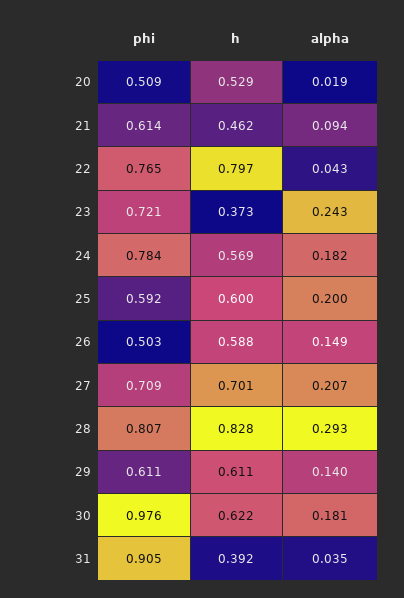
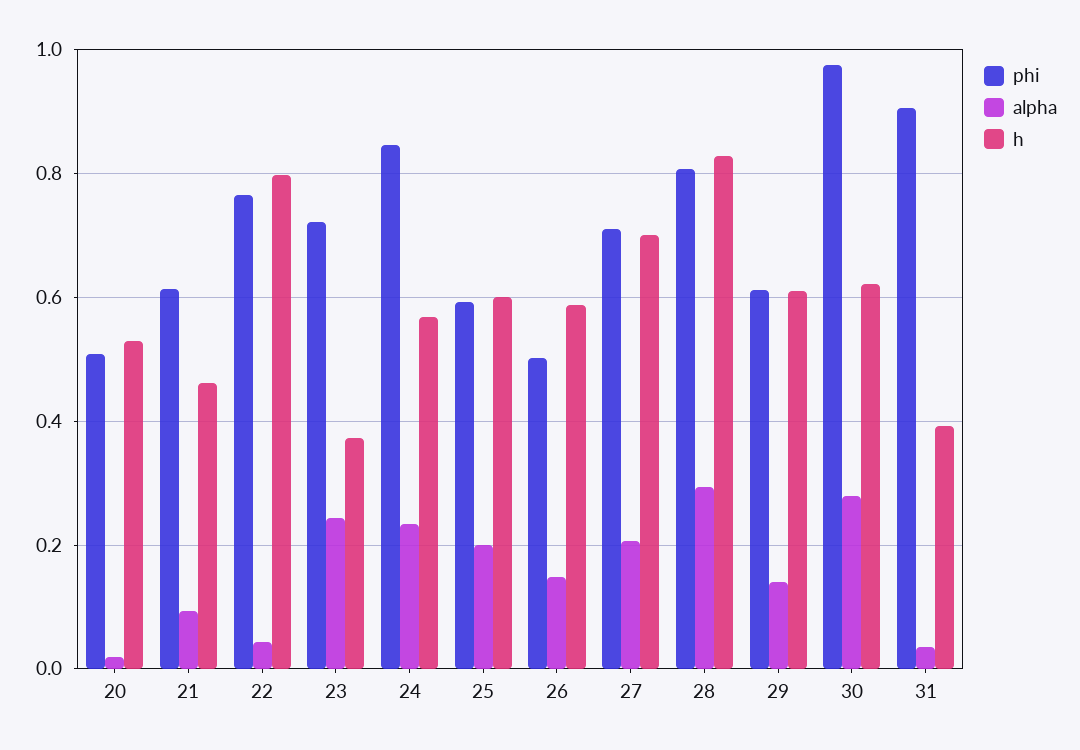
phi, 24: 0.784 -> 0.84
alpha, 24: 0.182 -> 0.24
alpha, 30: 0.181 -> 0.28

